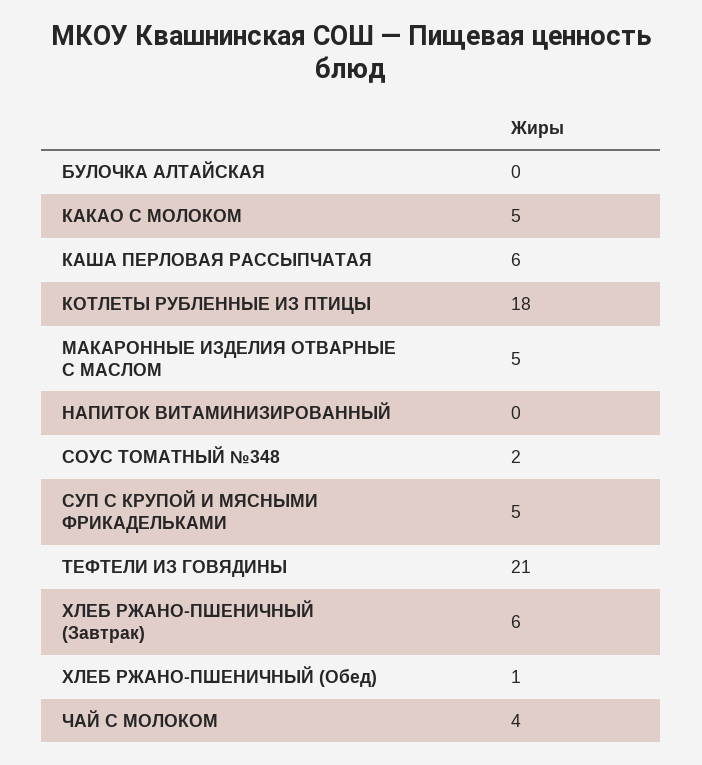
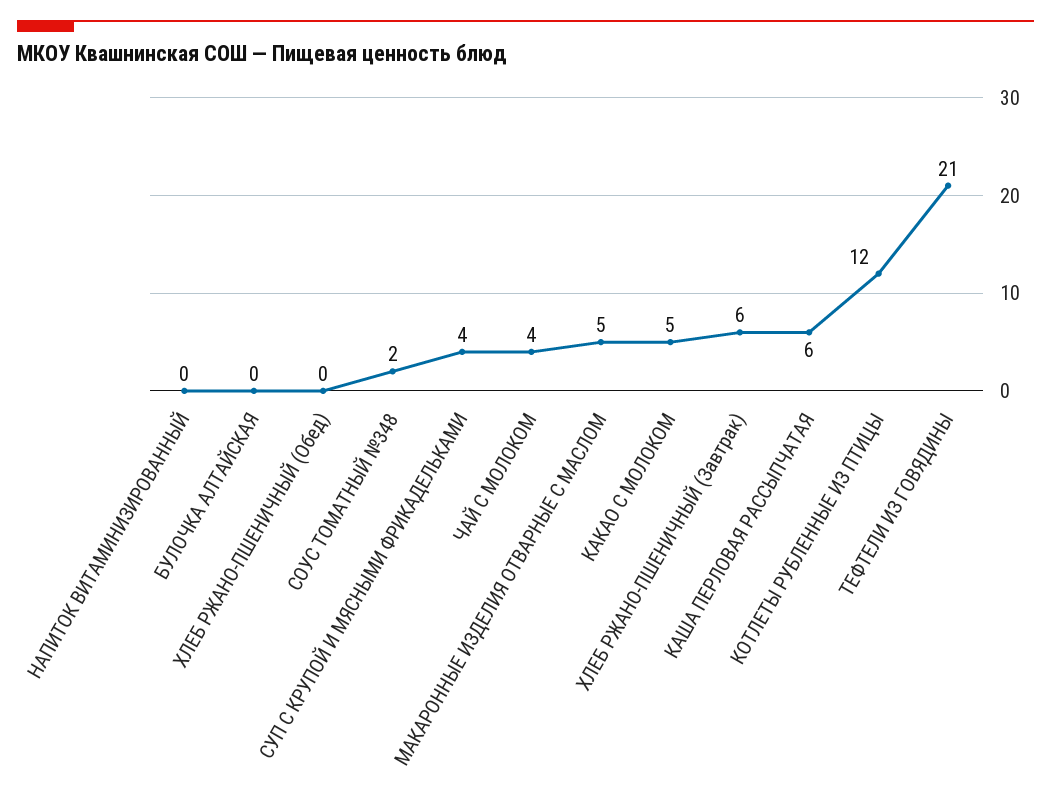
КОТЛЕТЫ РУБЛЕННЫЕ ИЗ ПТИЦЫ: 18 -> 12
СУП С КРУПОЙ И МЯСНЫМИ ФРИКАДЕЛЬКАМИ: 5 -> 4
ХЛЕБ РЖАНО-ПШЕНИЧНЫЙ (Обед): 1 -> 0

